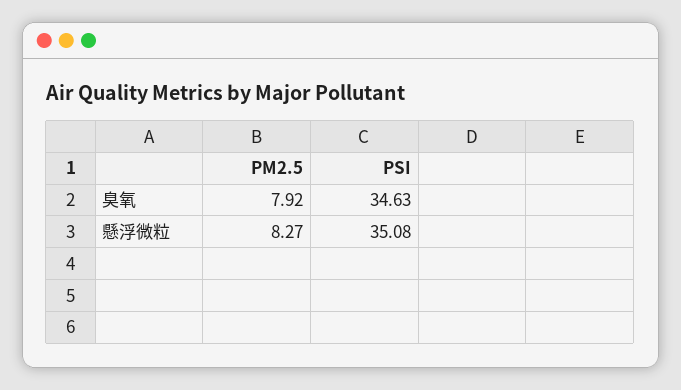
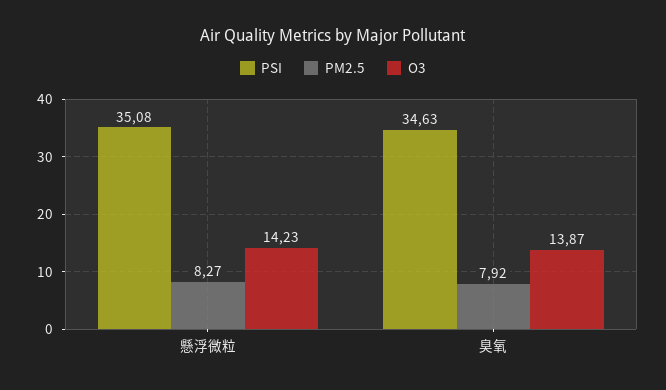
O3, 懸浮微粒: none -> 14.23
O3, 臭氧: none -> 13.87

